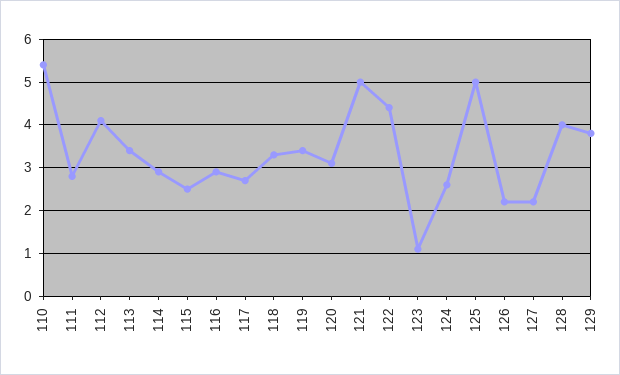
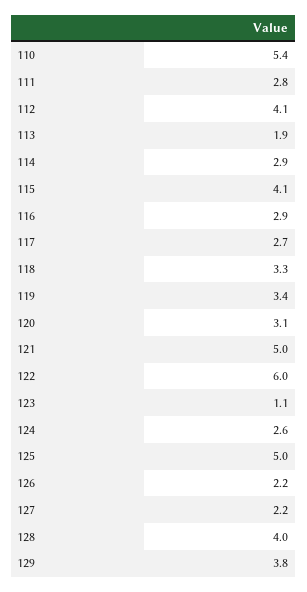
113: 3.5 -> 1.9
115: 2.5 -> 4.1
122: 4.5 -> 6

